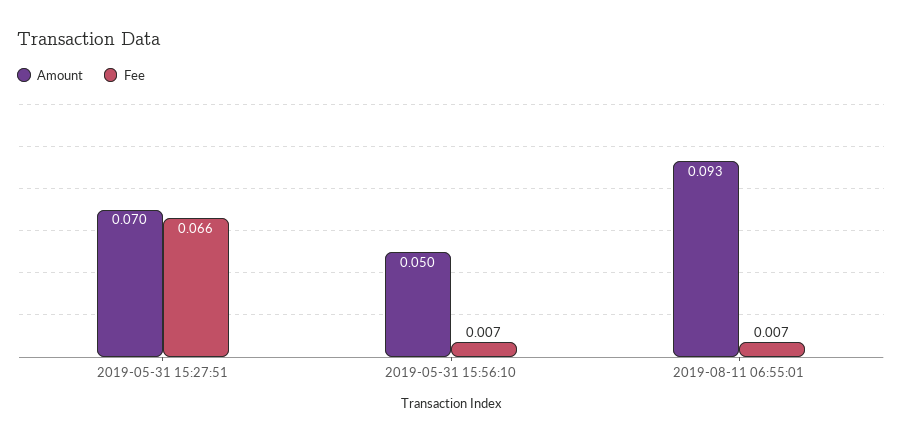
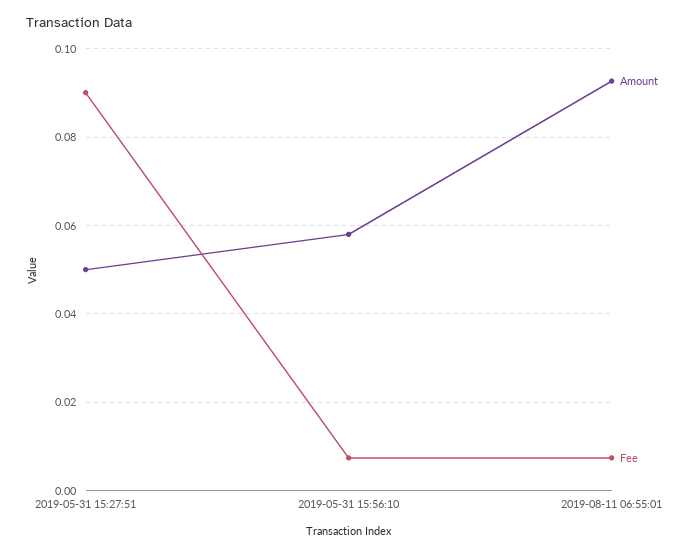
Amount, 2019-05-31 15:27:51: 0.07 -> 0.05
Fee, 2019-05-31 15:27:51: 0.066 -> 0.09
Amount, 2019-05-31 15:56:10: 0.05 -> 0.058

